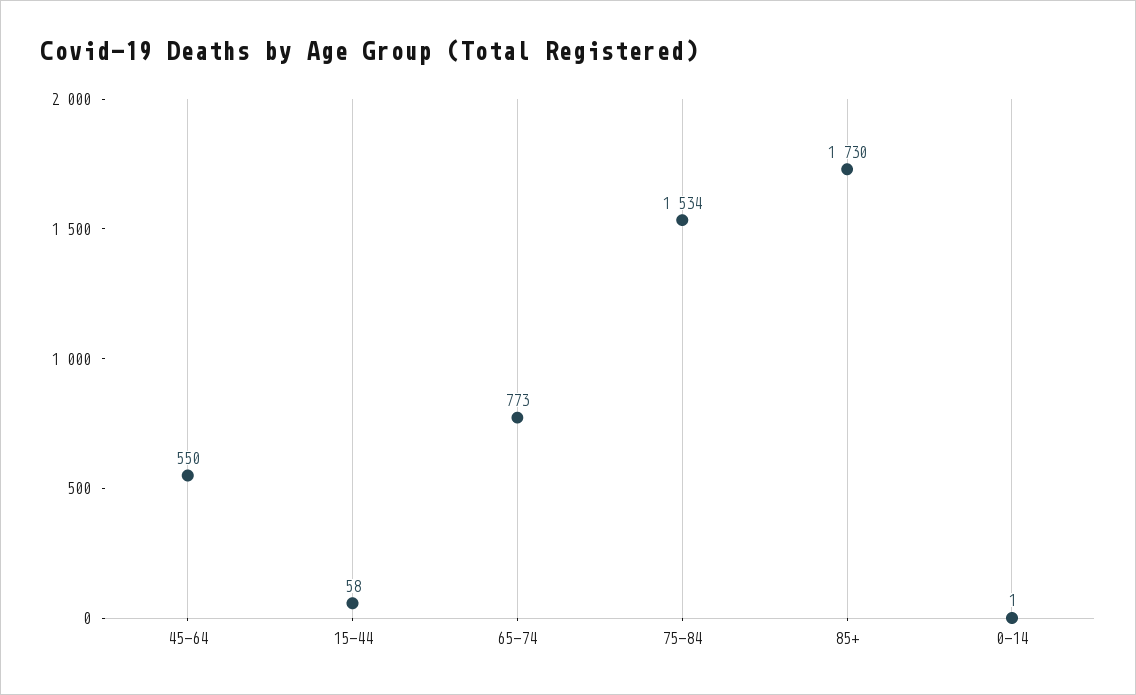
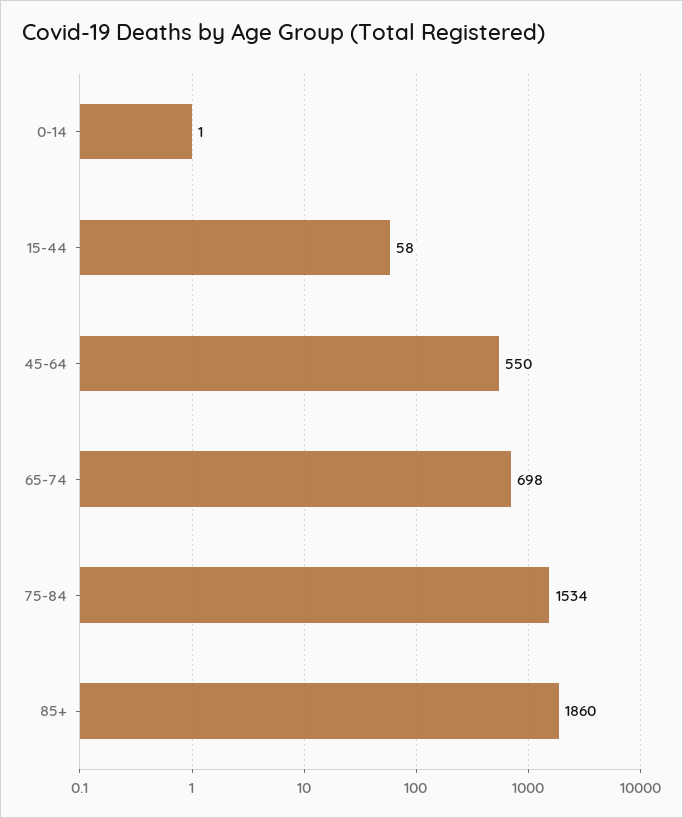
65-74: 773 -> 698
85+: 1730 -> 1860

